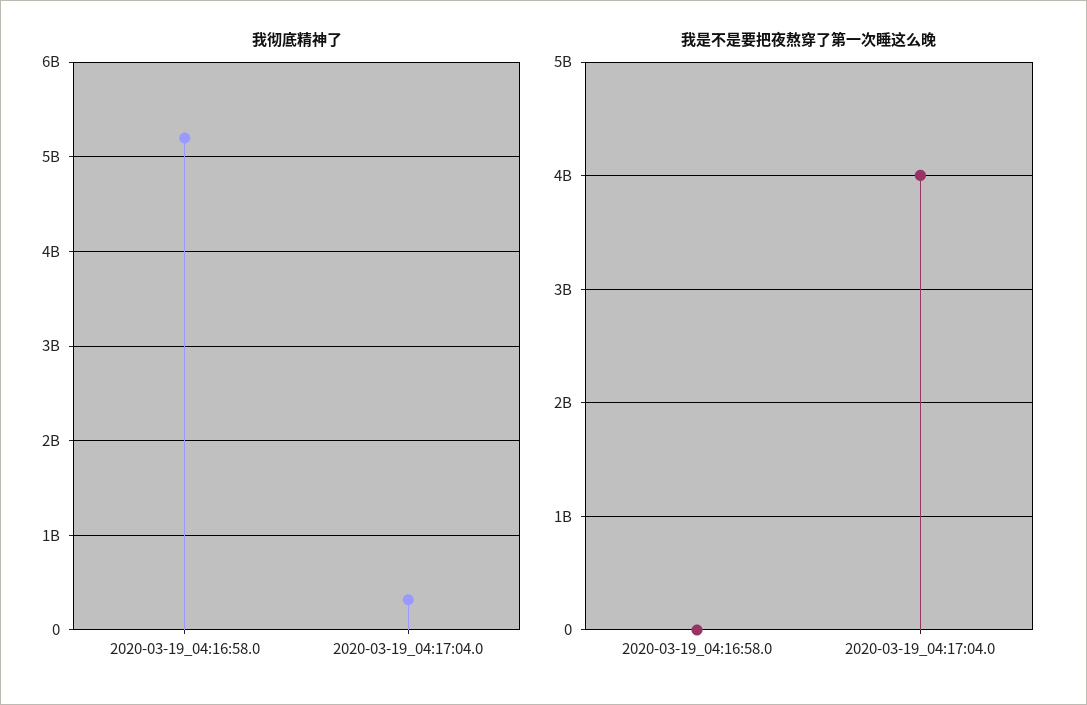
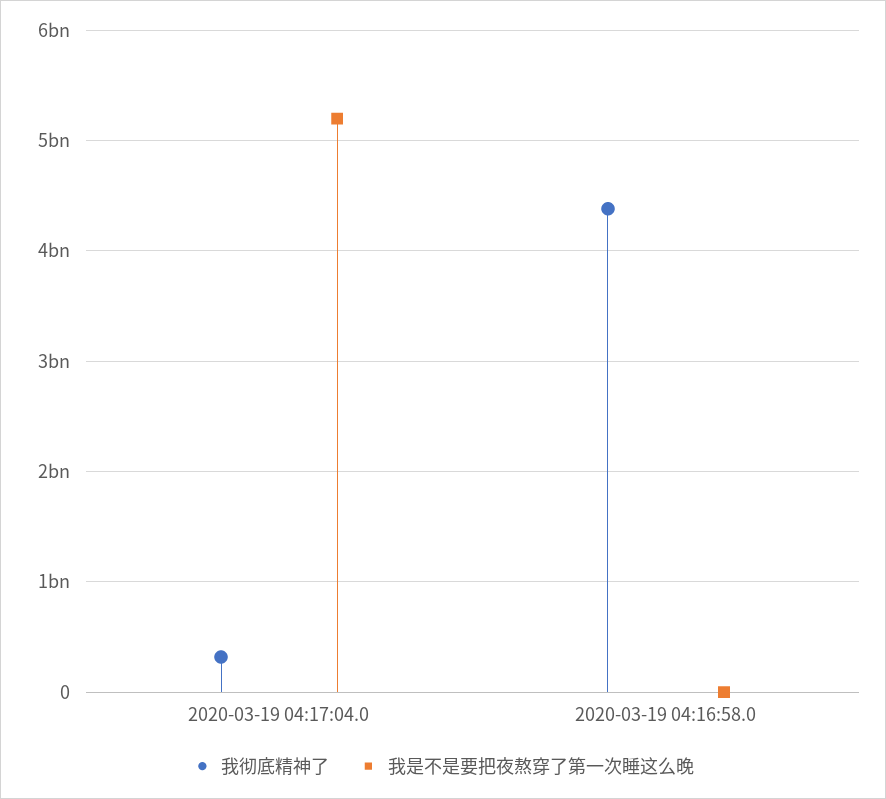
我彻底精神了, 2020-03-19_04:16:58.0: 5200000000 -> 4400000000
我是不是要把夜熬穿了第一次睡这么晚, 2020-03-19_04:17:04.0: 4000000000 -> 5200000000

